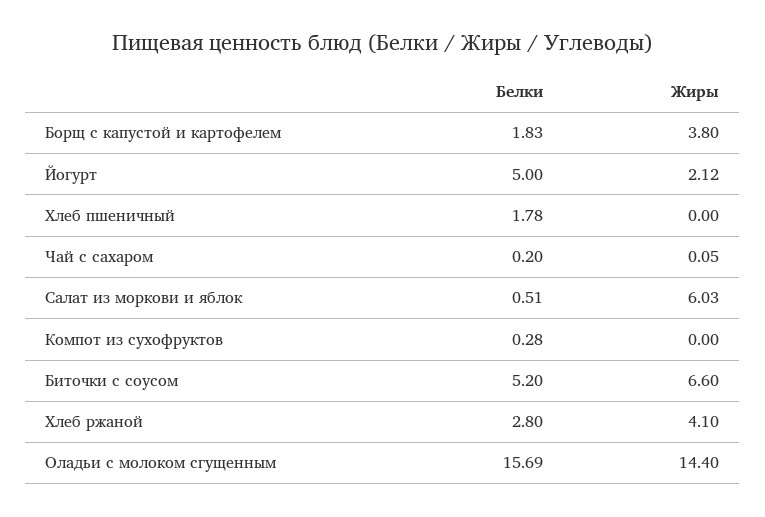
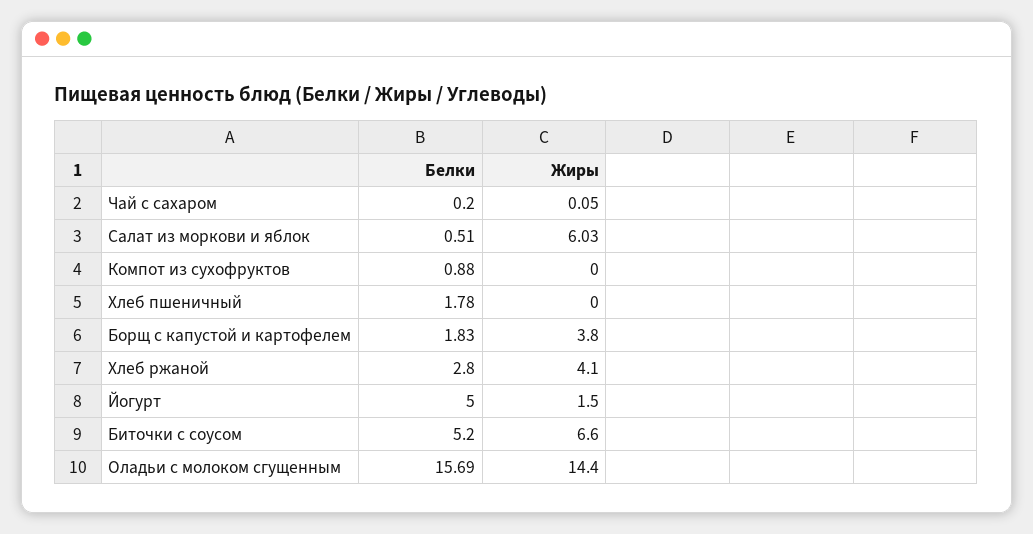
Жиры, Йогурт: 2.12 -> 1.5
Белки, Компот из сухофруктов: 0.28 -> 0.88

